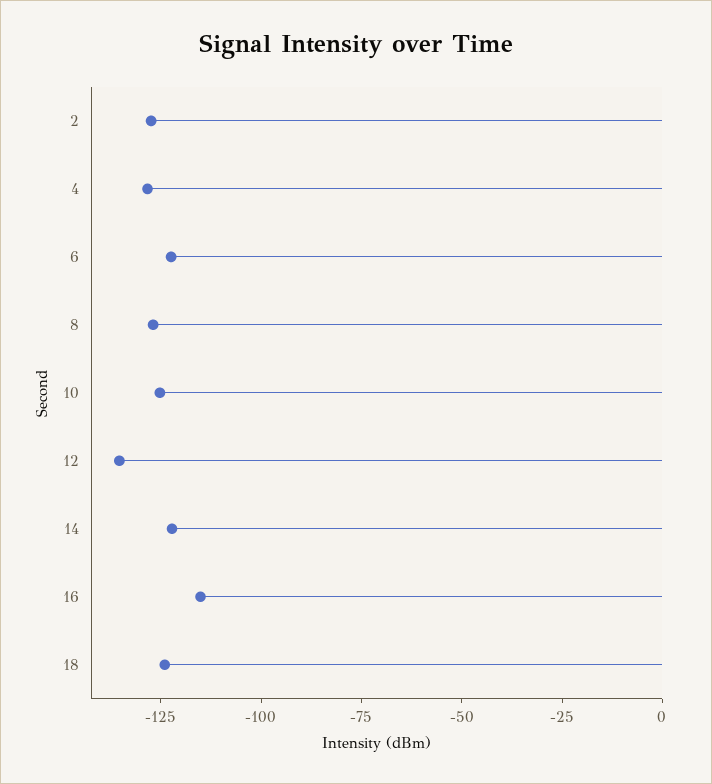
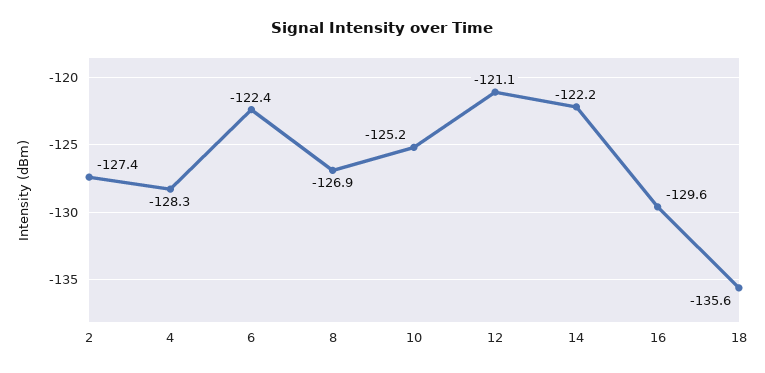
12: -135 -> -121.1
16: -115 -> -129.6
18: -125 -> -135.6

